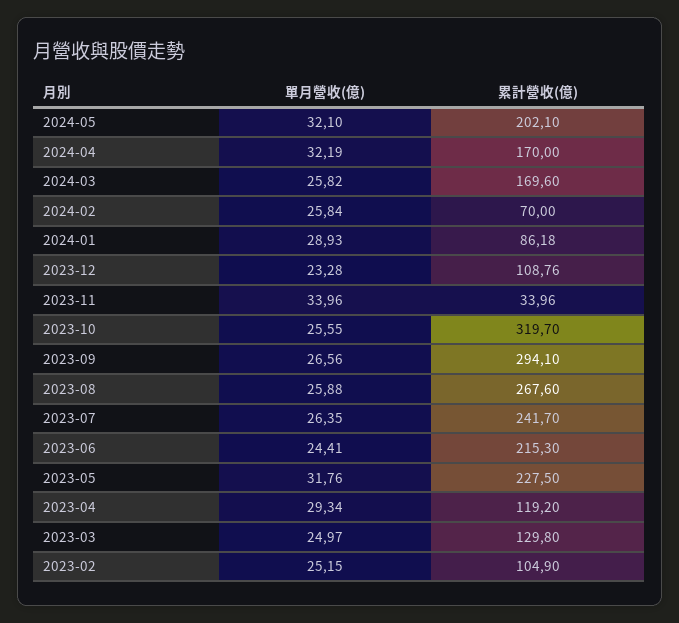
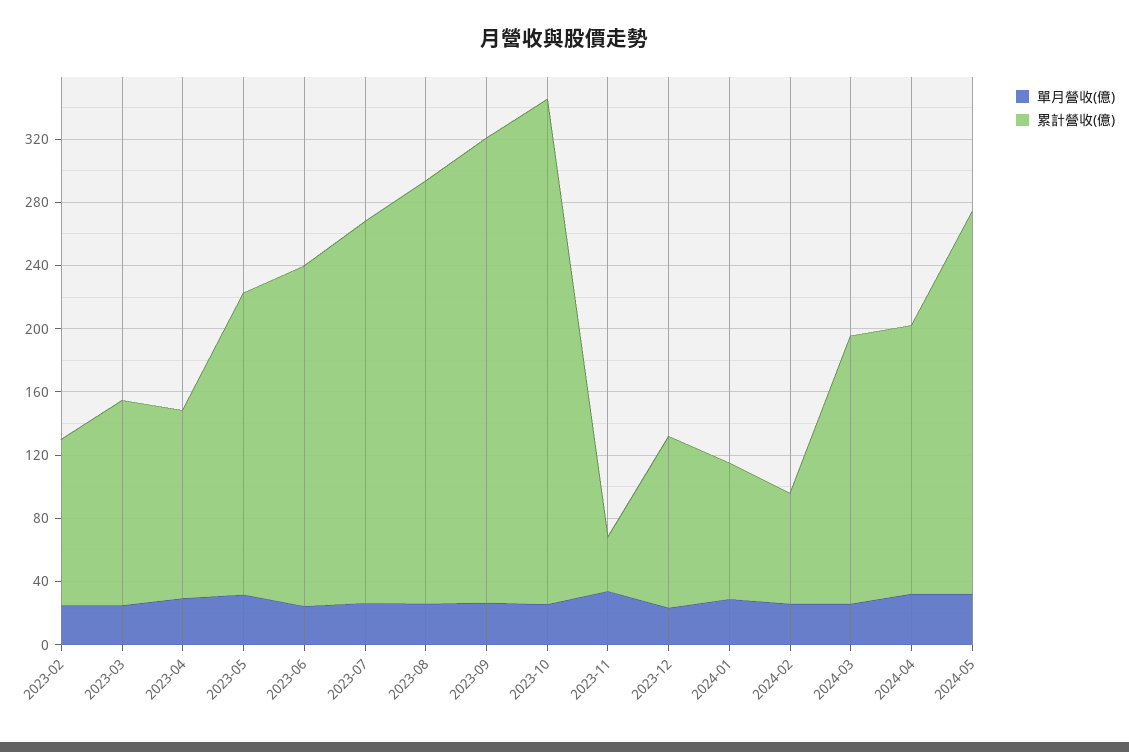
累計營收(億), 2024-05: 202.1 -> 240
累計營收(億), 2023-05: 227.5 -> 190

